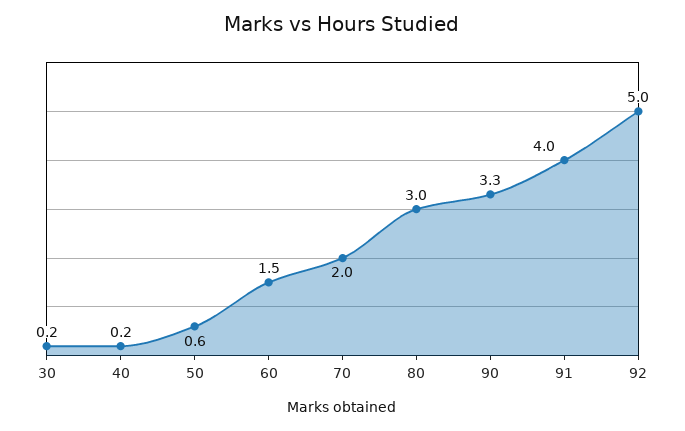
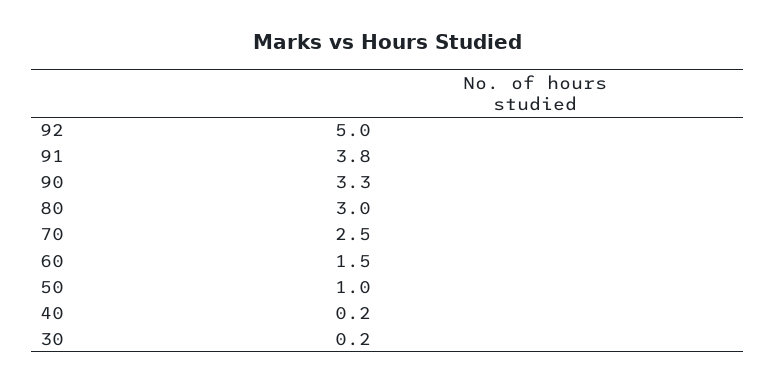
50: 0.6 -> 1
70: 2 -> 2.5
91: 4 -> 3.8

